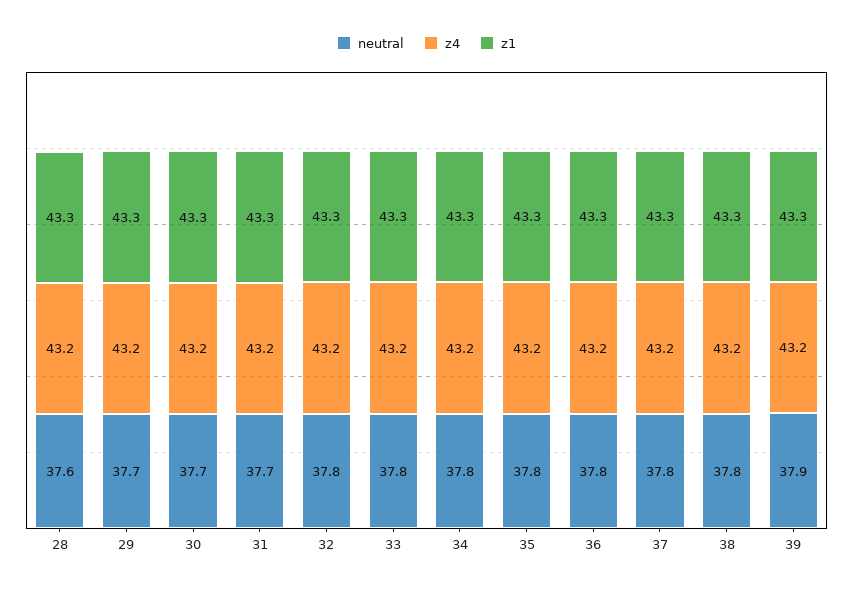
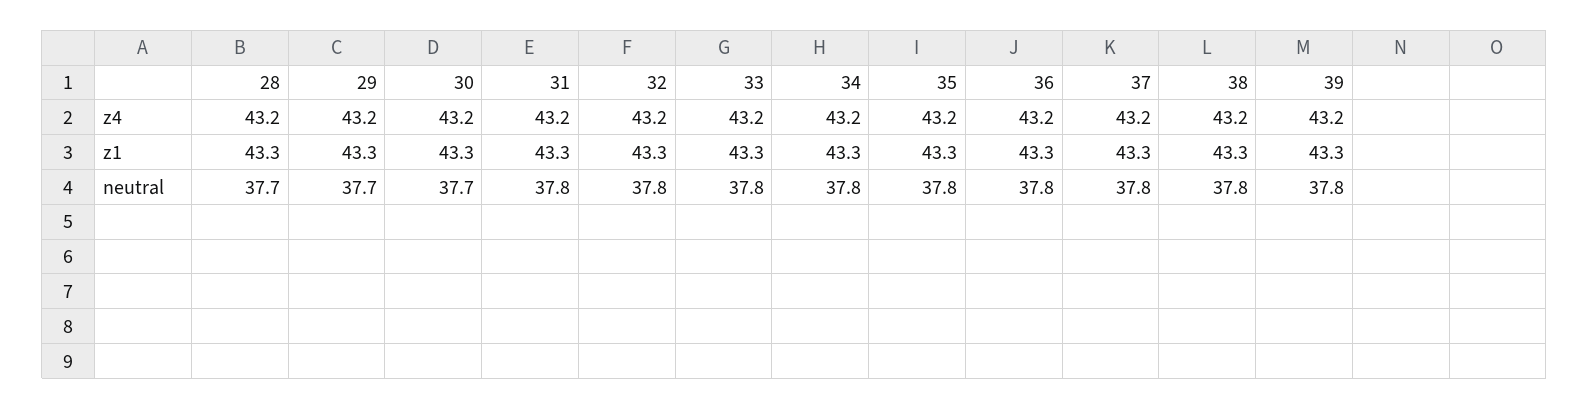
neutral, 28: 37.6 -> 37.7
neutral, 31: 37.7 -> 37.8
neutral, 39: 37.9 -> 37.8

